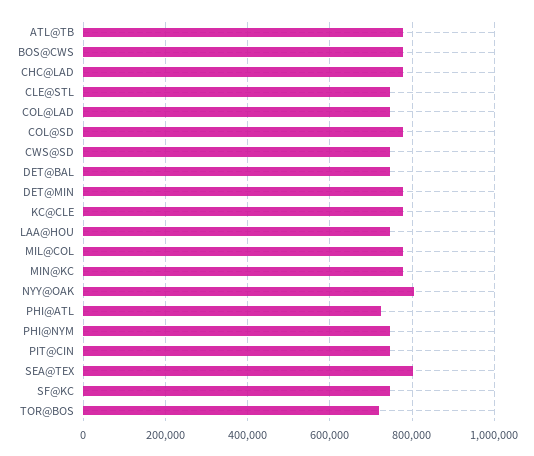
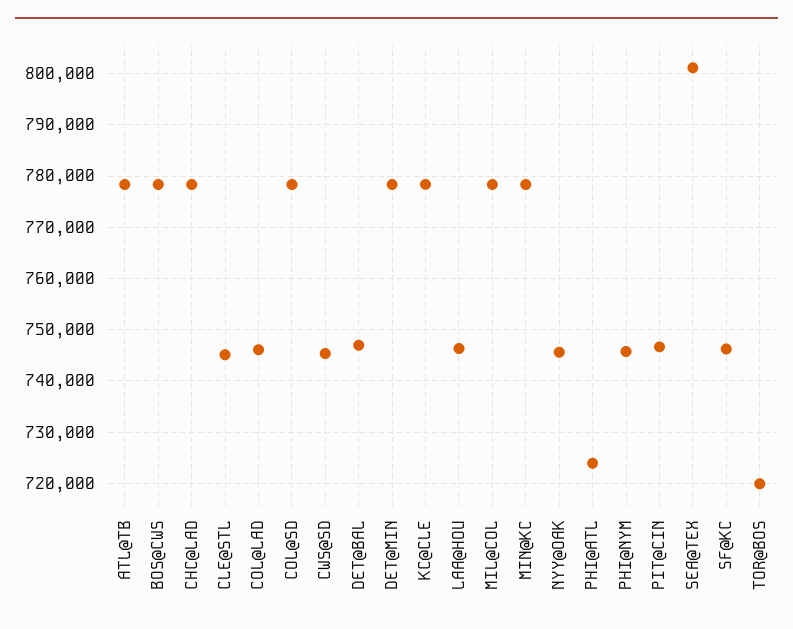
NYY@OAK: 800000 -> 746000

